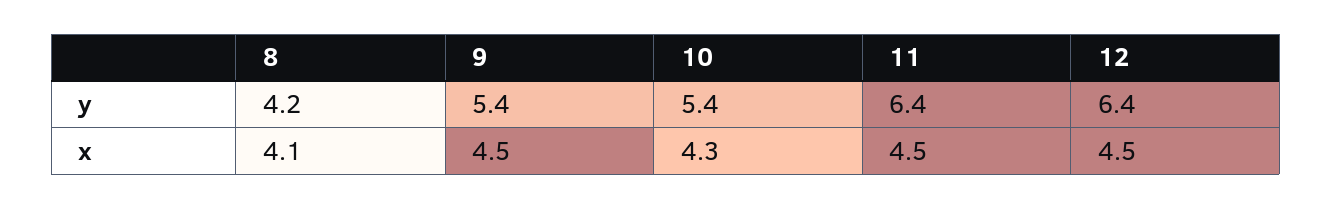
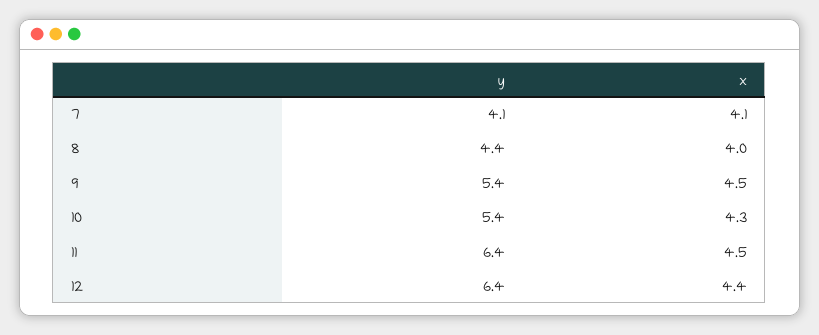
8, y: 4.2 -> 4.4
8, x: 4.1 -> 4
12, x: 4.5 -> 4.4
7, y: none -> 4.1
7, x: none -> 4.1

